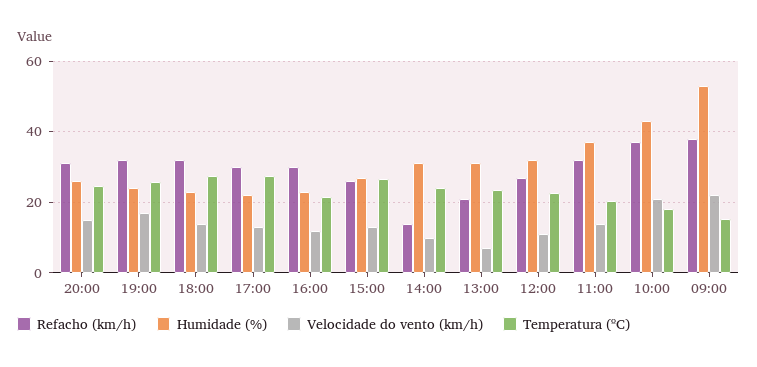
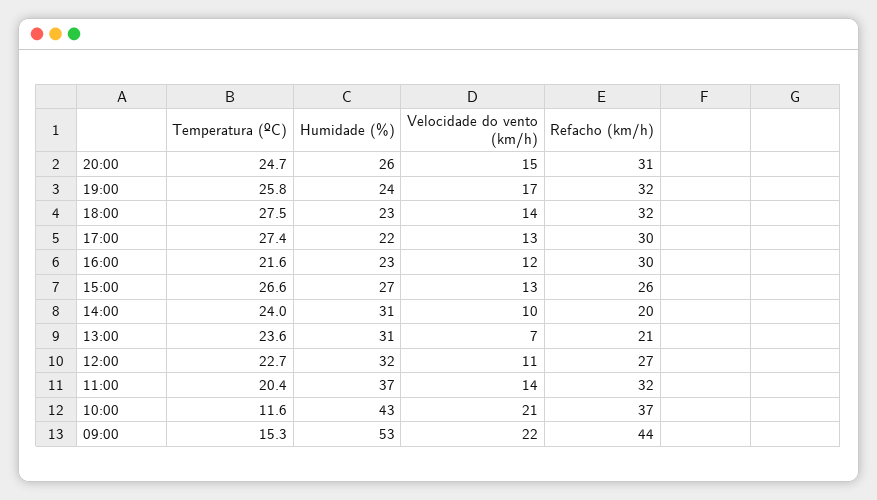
Refacho (km/h), 14:00: 14 -> 20
Temperatura (ºC), 10:00: 18 -> 11.6
Refacho (km/h), 09:00: 38 -> 44

